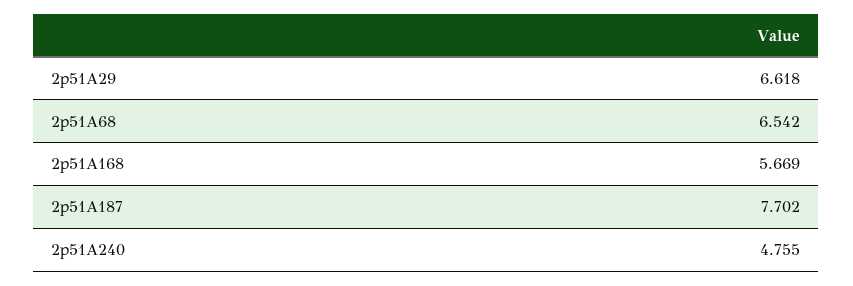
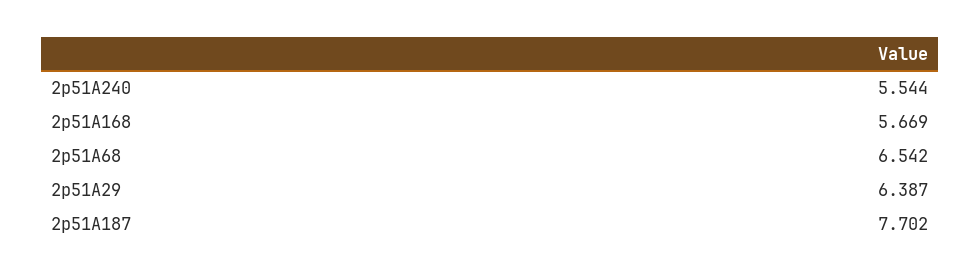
2p51A29: 6.618 -> 6.387
2p51A240: 4.755 -> 5.544

